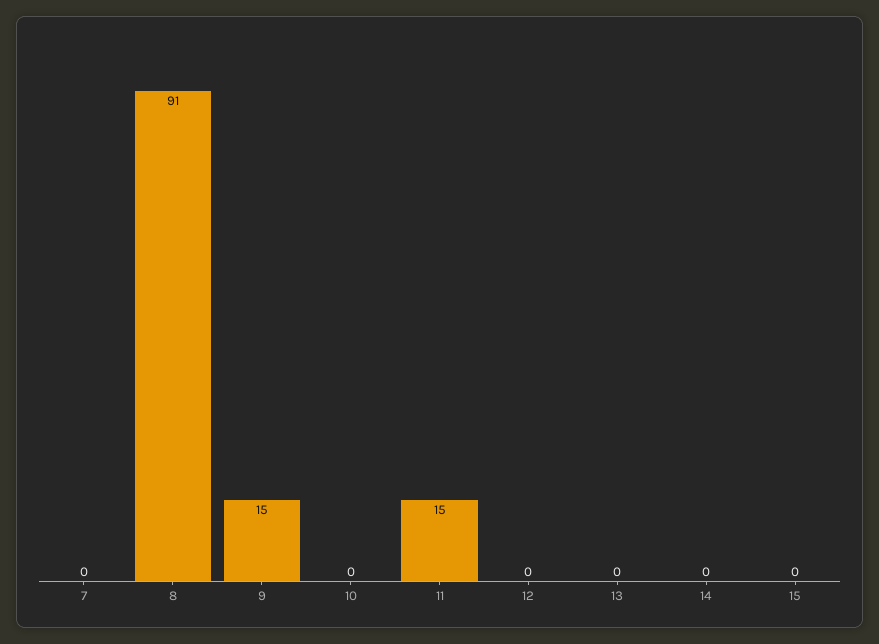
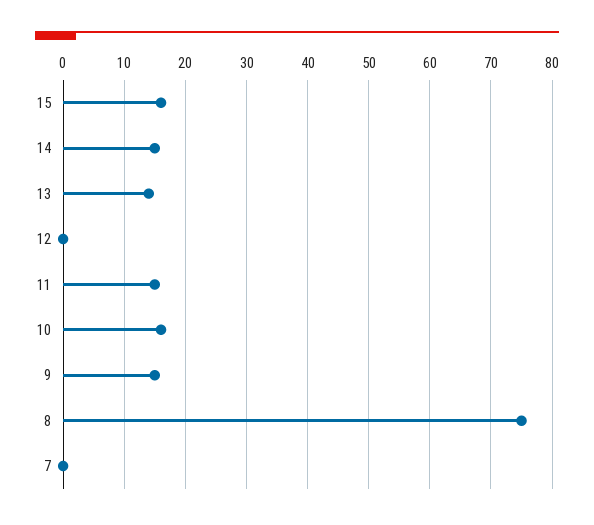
8: 91 -> 75
10: 0 -> 16
13: 0 -> 14
14: 0 -> 15
15: 0 -> 16

